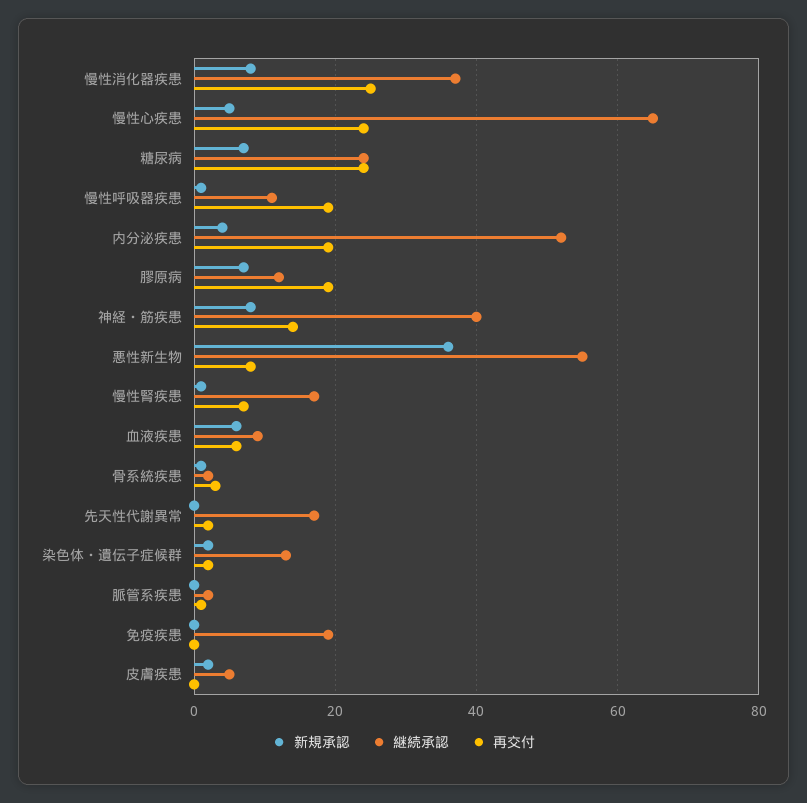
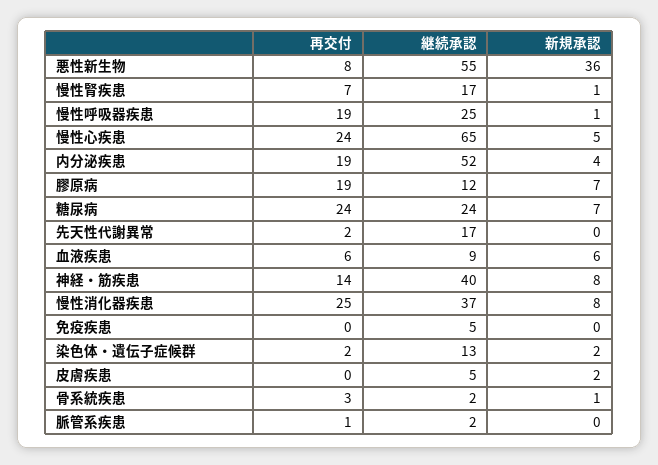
継続承認, 慢性呼吸器疾患: 10 -> 25
継続承認, 免疫疾患: 20 -> 5

